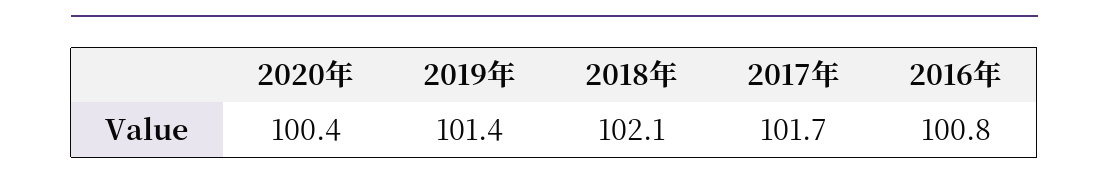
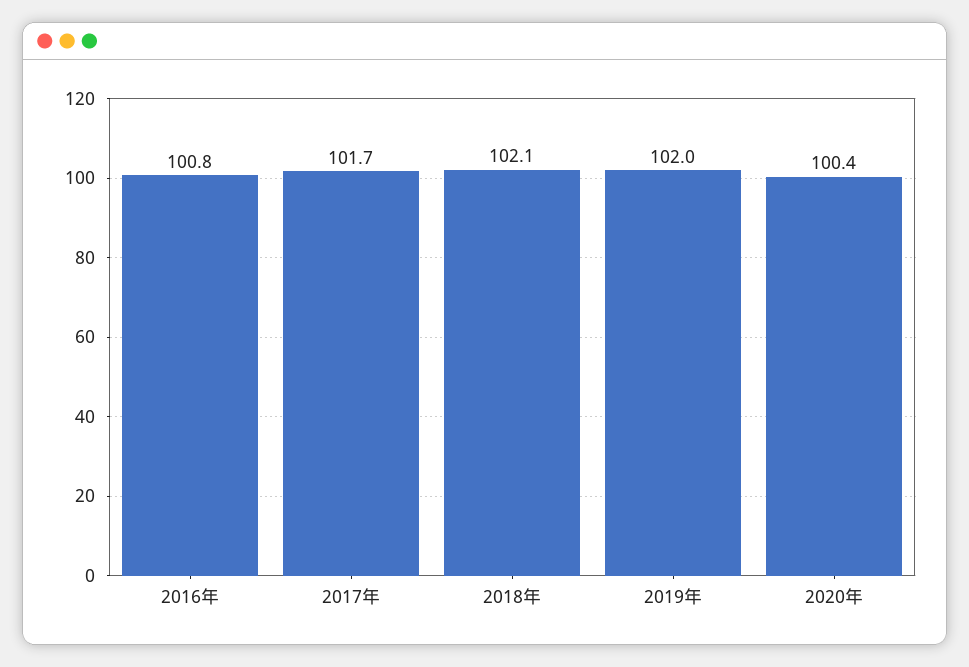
2019年: 101.4 -> 102

